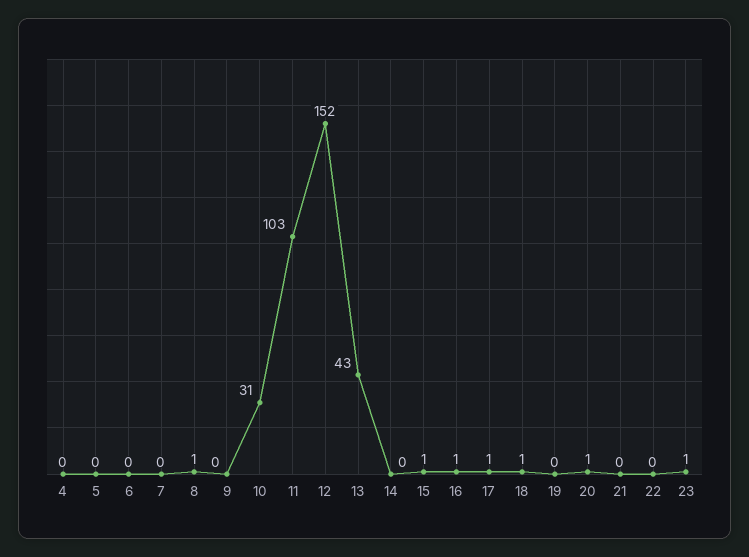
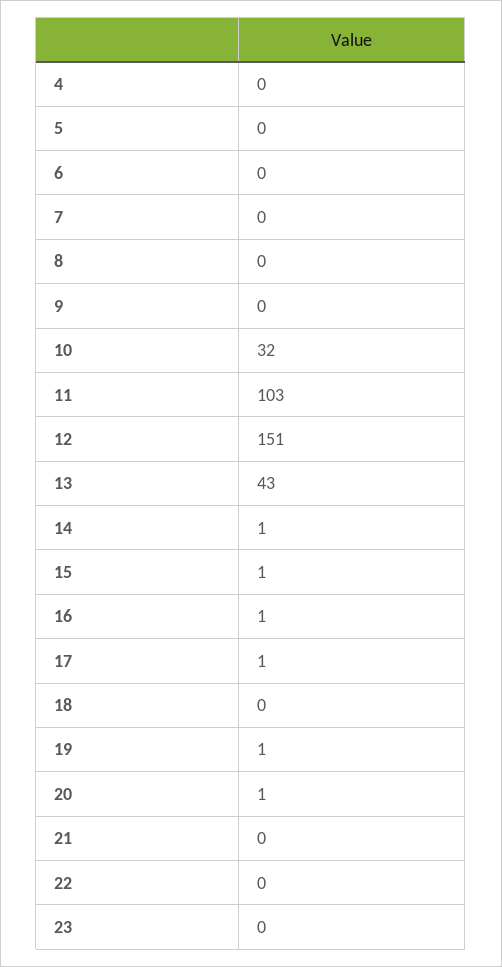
8: 1 -> 0
10: 31 -> 32
12: 152 -> 151
14: 0 -> 1
18: 1 -> 0
19: 0 -> 1
23: 1 -> 0

